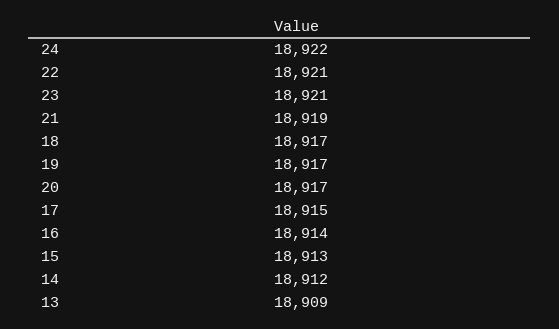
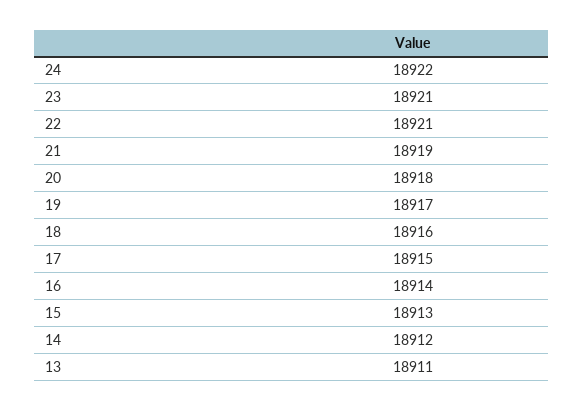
18: 18917 -> 18916
20: 18917 -> 18918
13: 18909 -> 18911

